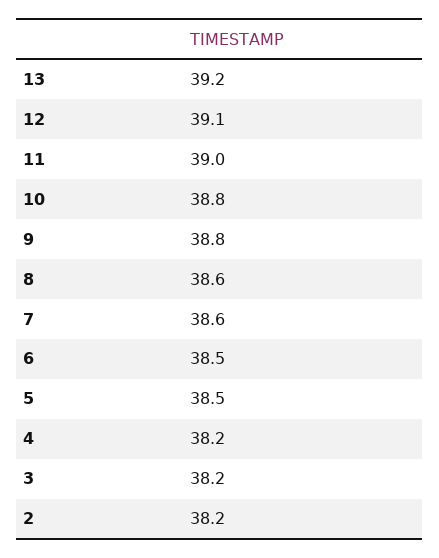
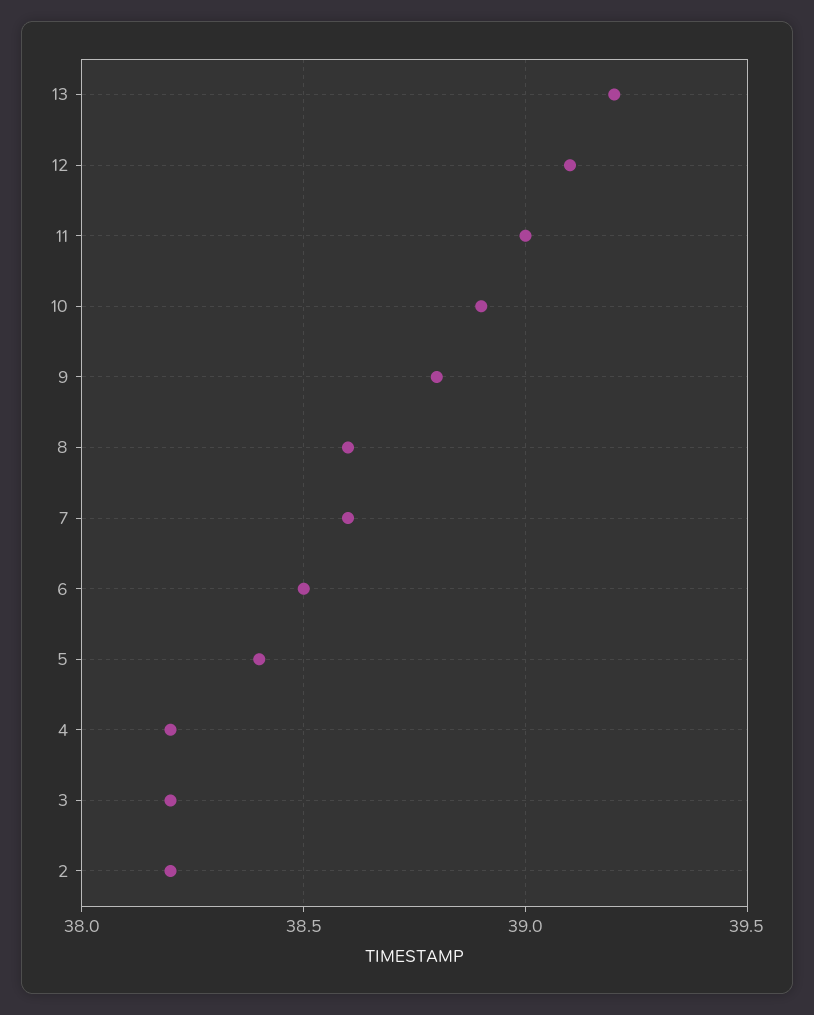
10: 38.8 -> 38.9
5: 38.5 -> 38.4

